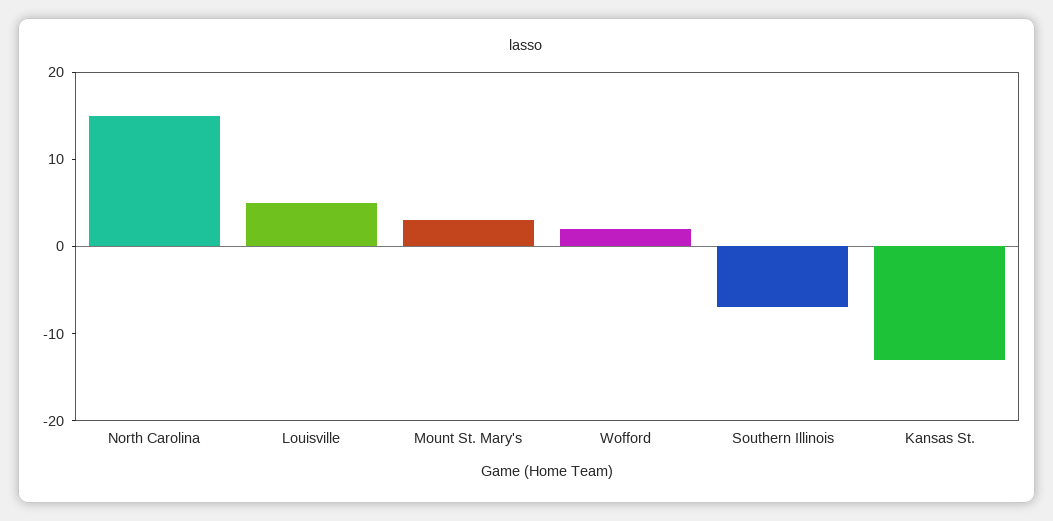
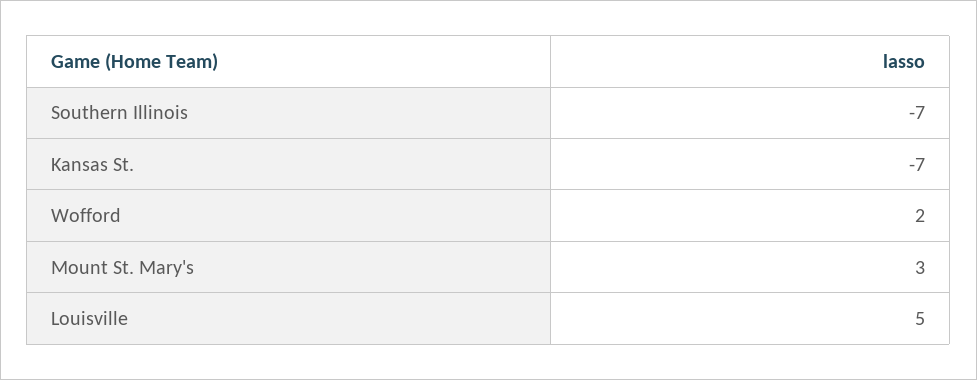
North Carolina: 15 -> none
Kansas St.: -13 -> -7

